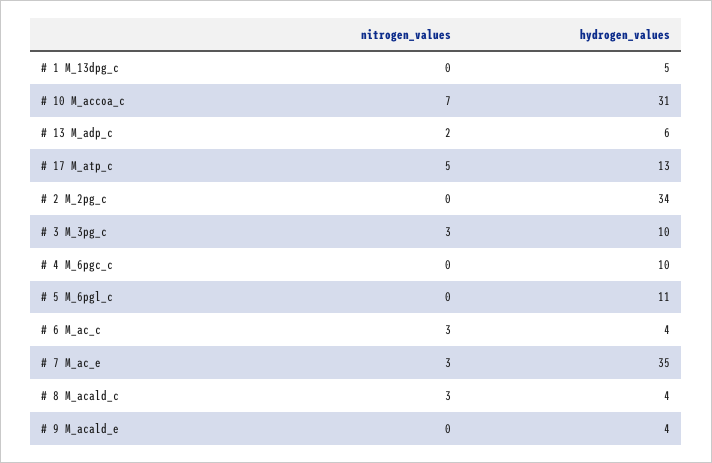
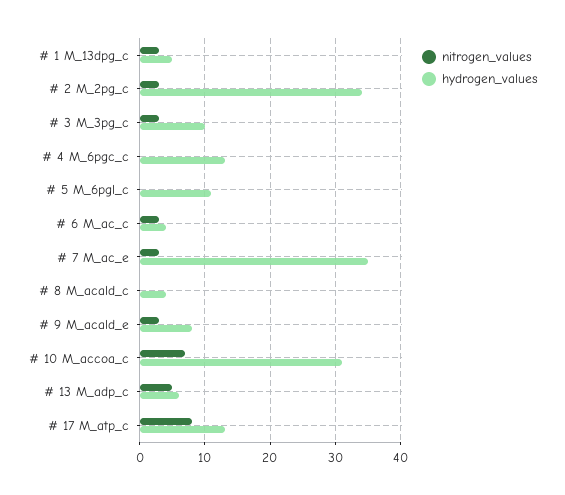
nitrogen_values, # 1 M_13dpg_c: 0 -> 3
nitrogen_values, # 13 M_adp_c: 2 -> 5
nitrogen_values, # 17 M_atp_c: 5 -> 8
nitrogen_values, # 2 M_2pg_c: 0 -> 3
hydrogen_values, # 4 M_6pgc_c: 10 -> 13
nitrogen_values, # 8 M_acald_c: 3 -> 0
nitrogen_values, # 9 M_acald_e: 0 -> 3
hydrogen_values, # 9 M_acald_e: 4 -> 8

